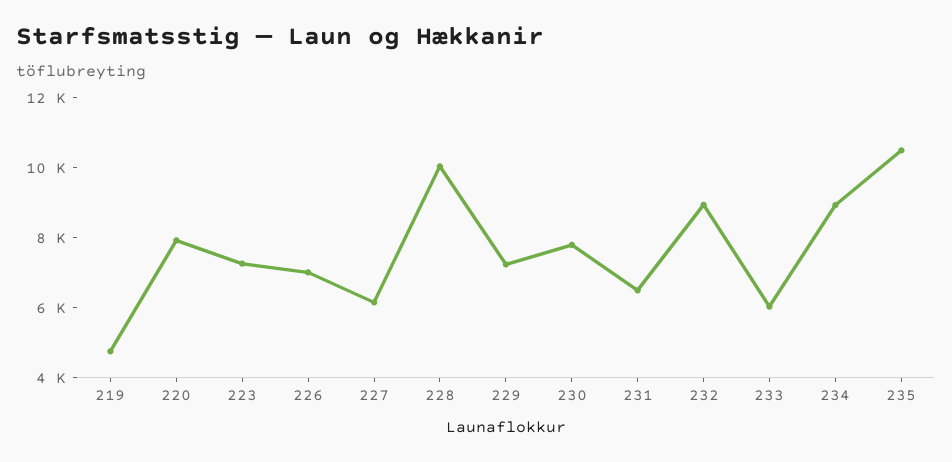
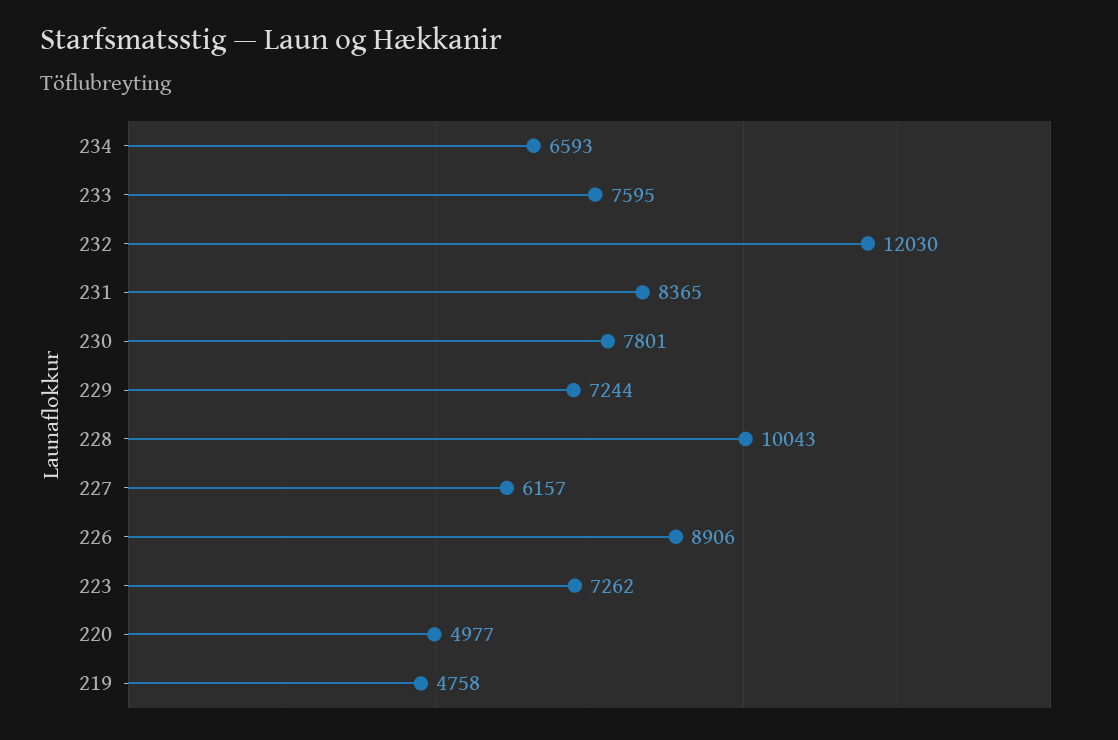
220: 8000 -> 4977
226: 7000 -> 8906
231: 6500 -> 8365
232: 9000 -> 12030
233: 6000 -> 7595
234: 9000 -> 6593
235: 10500 -> none

